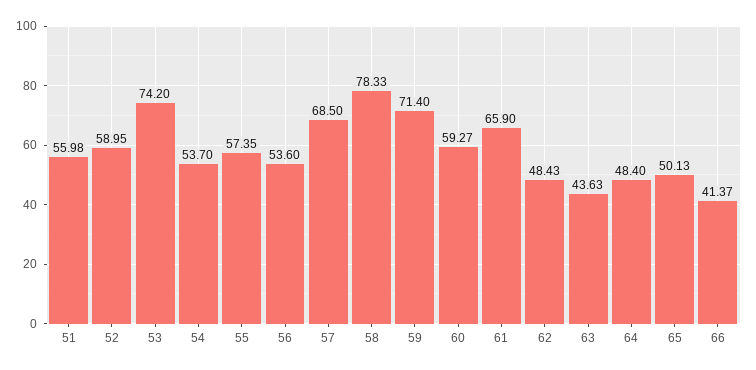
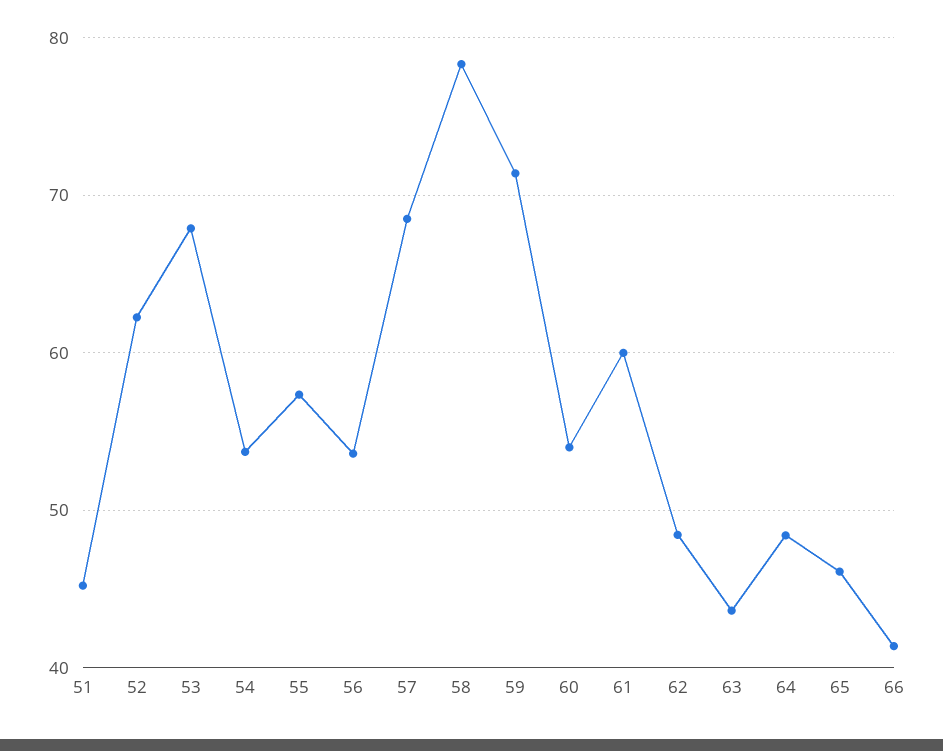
51: 55.98 -> 45
52: 58.95 -> 62
53: 74.2 -> 68
60: 59.27 -> 54
61: 65.9 -> 60
65: 50.13 -> 46

